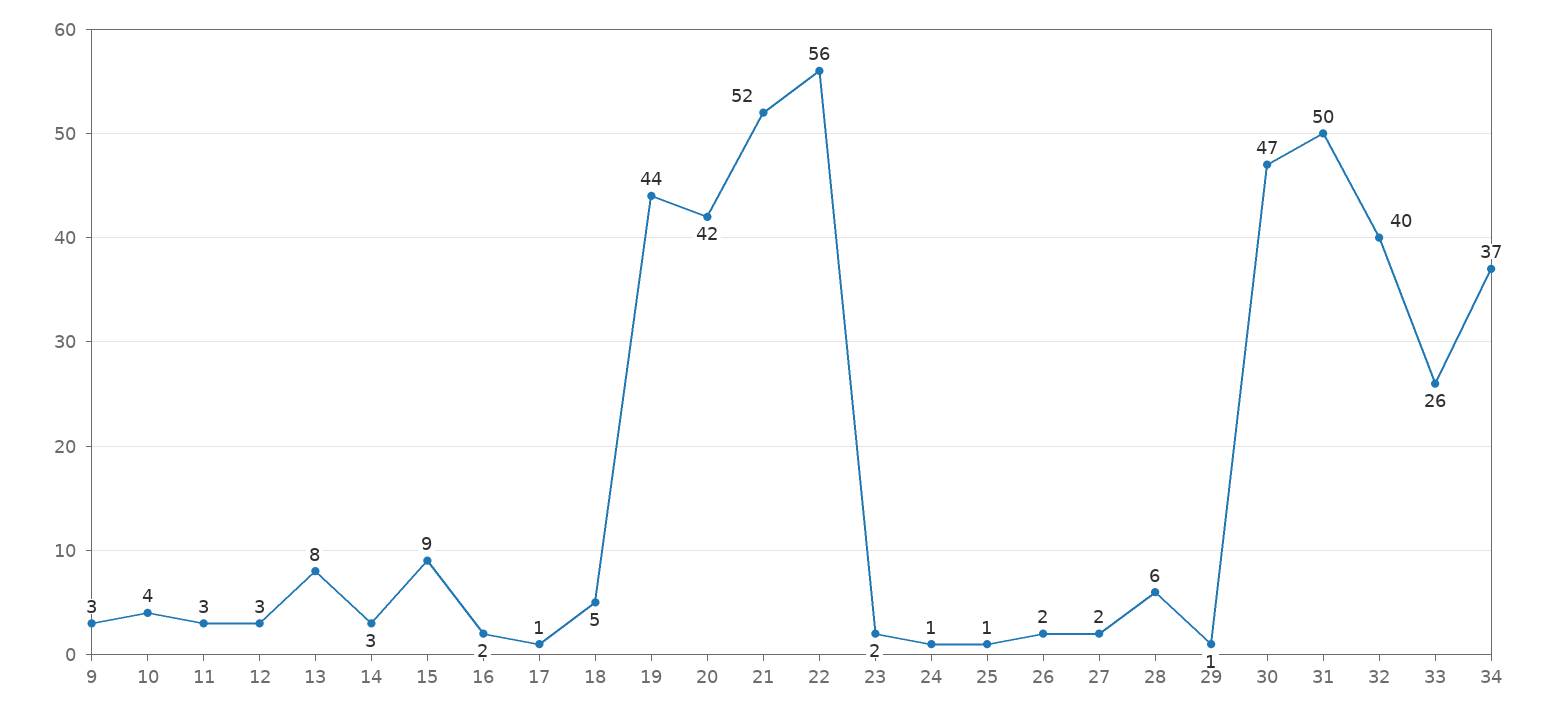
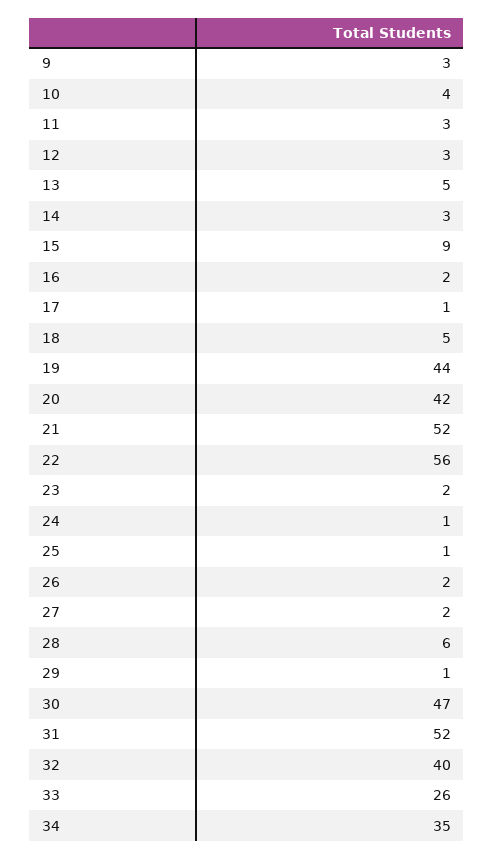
13: 8 -> 5
31: 50 -> 52
34: 37 -> 35

